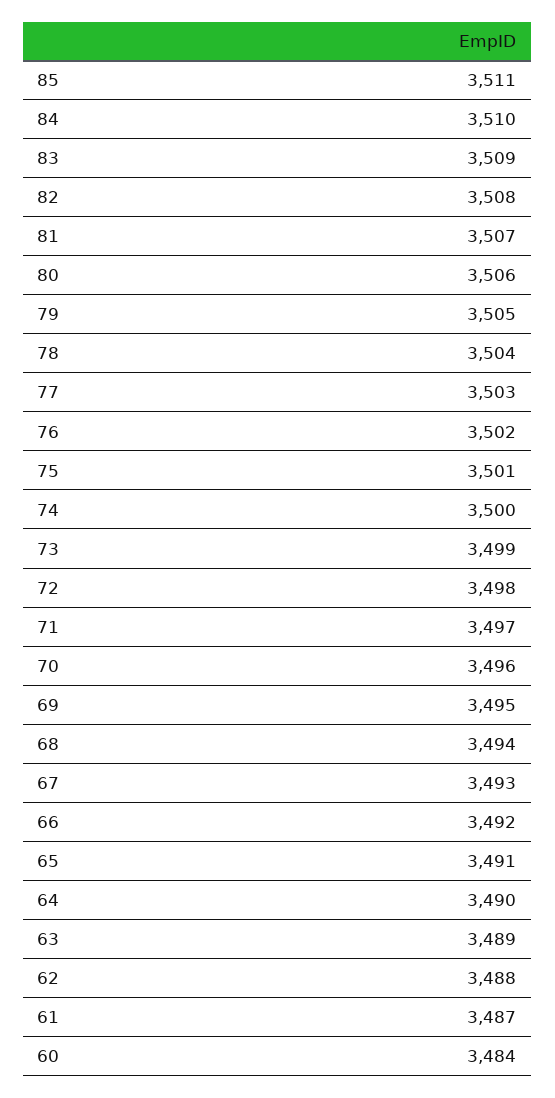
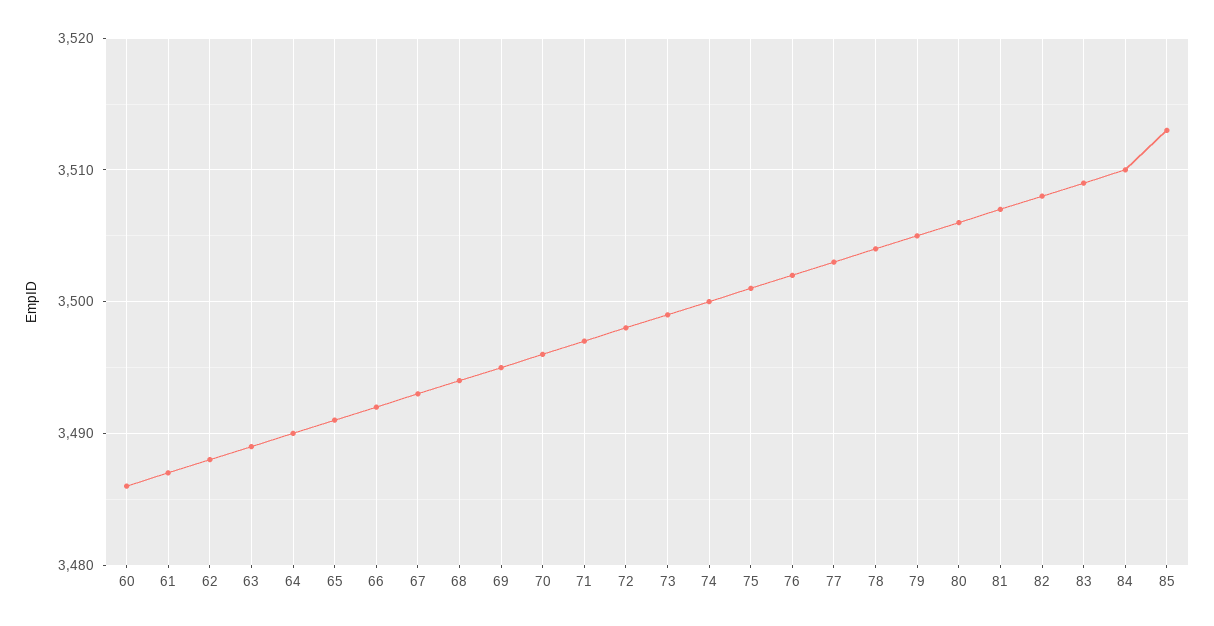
85: 3511 -> 3513
60: 3484 -> 3486

